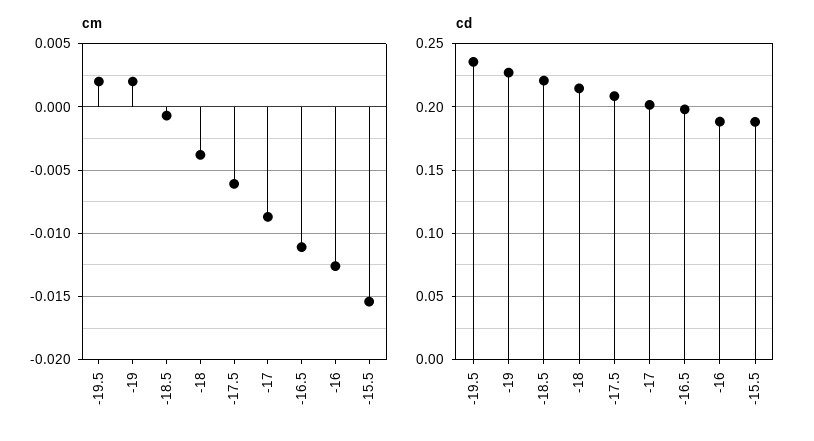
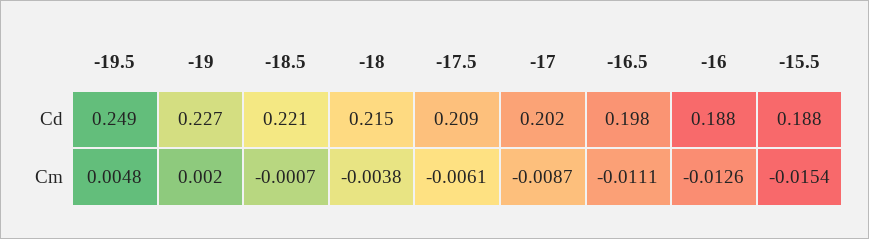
cm, -19.5: 0.002 -> 0.0048
cd, -19.5: 0.235 -> 0.249

